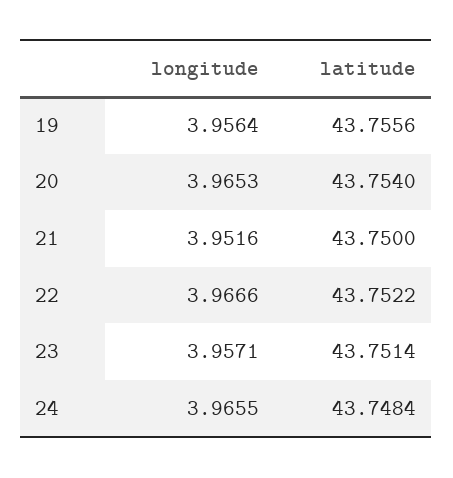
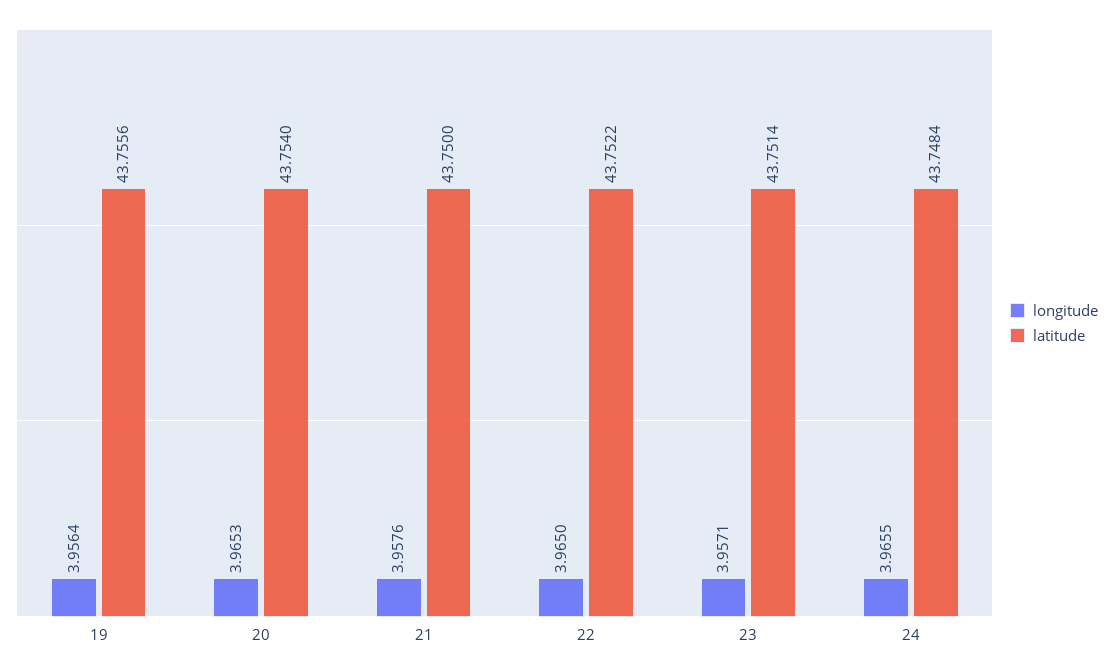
longitude, 21: 3.9516 -> 3.9576
longitude, 22: 3.9666 -> 3.965

